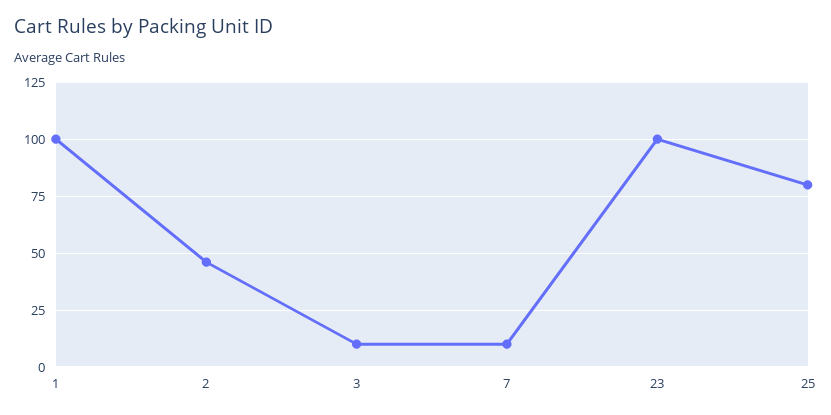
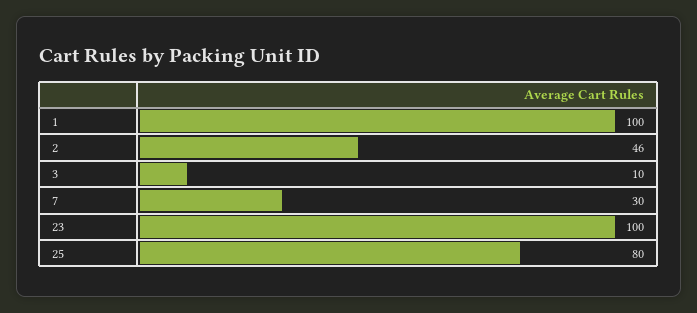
7: 10 -> 30

